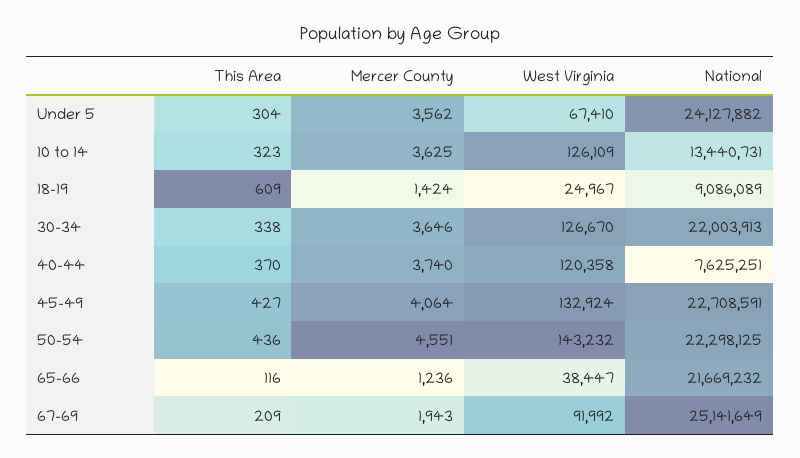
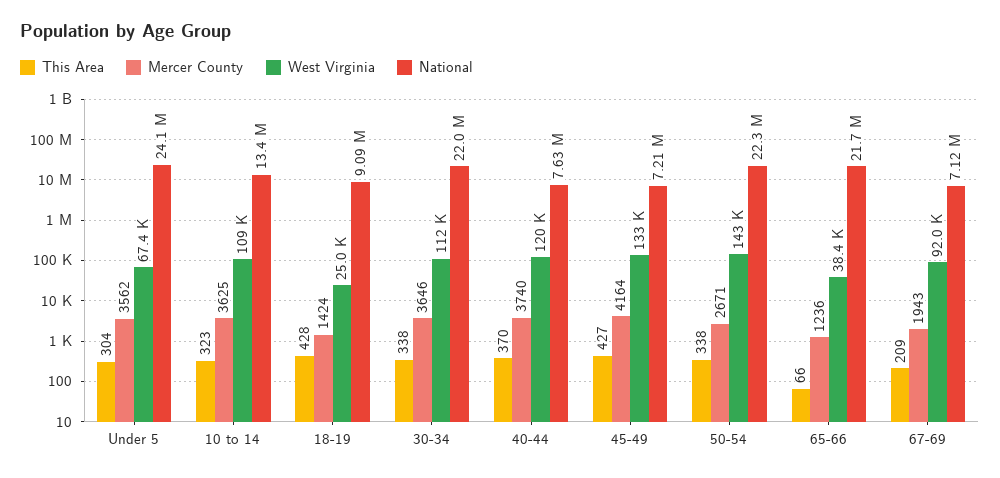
West Virginia, 10 to 14: 126109 -> 109000
This Area, 18-19: 609 -> 428
West Virginia, 30-34: 126670 -> 112000
Mercer County, 45-49: 4064 -> 4164
National, 45-49: 22708591 -> 7210000
This Area, 50-54: 436 -> 338
Mercer County, 50-54: 4551 -> 2671
This Area, 65-66: 116 -> 66
National, 67-69: 25141649 -> 7120000

